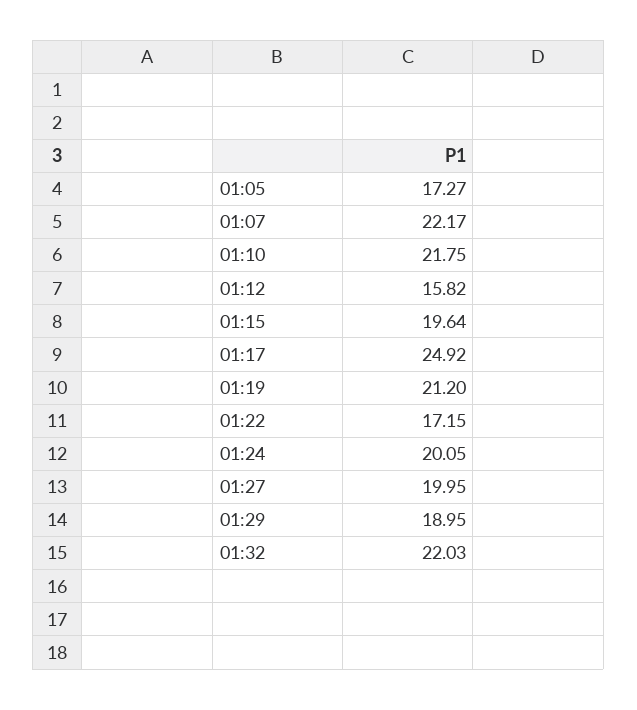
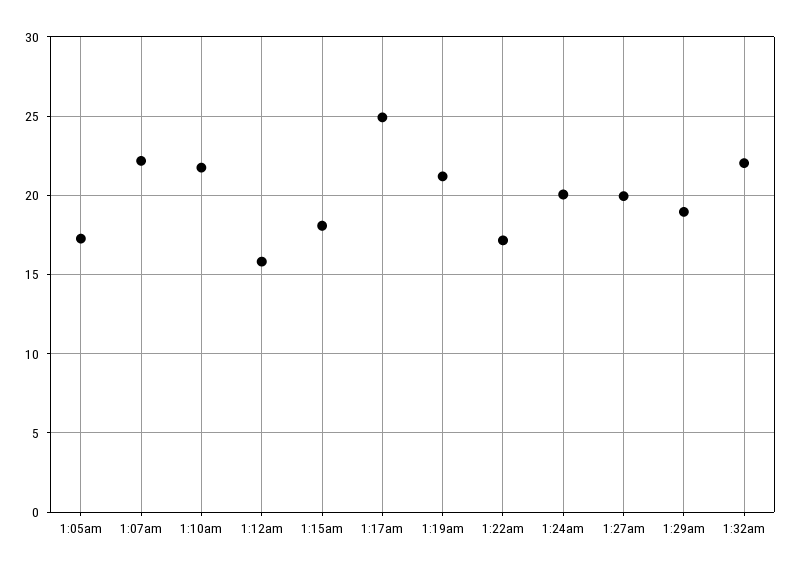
01:15: 19.64 -> 18

